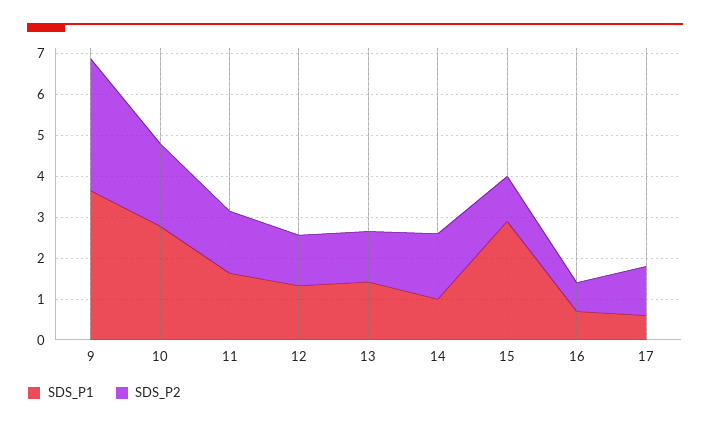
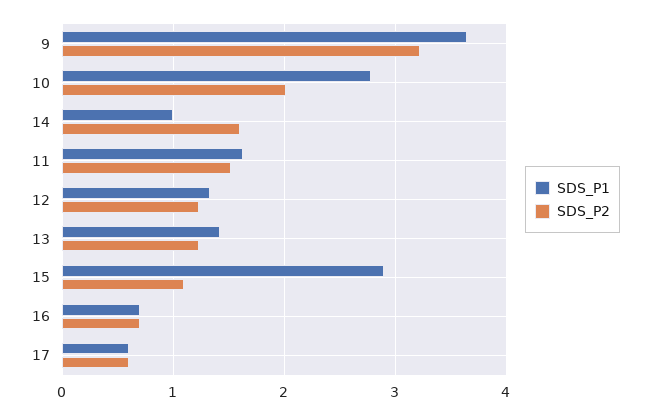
SDS_P2, 17: 1.2 -> 0.6

